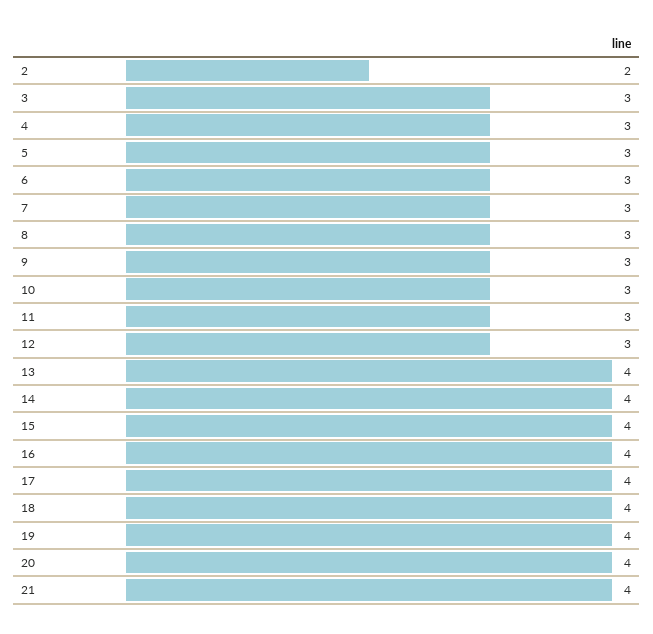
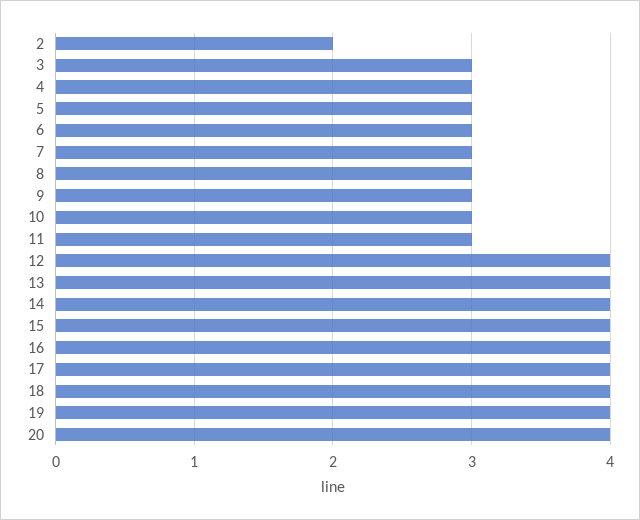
12: 3 -> 4
21: 4 -> none

